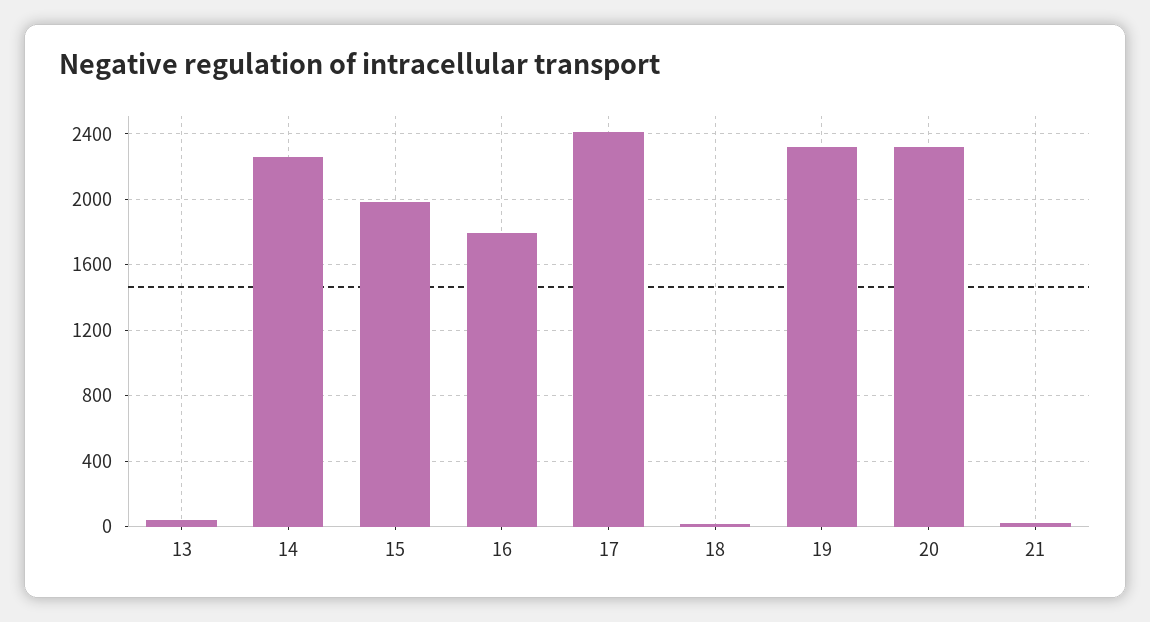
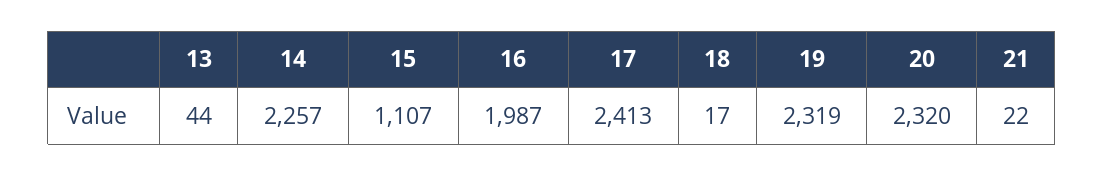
15: 2000 -> 1107
16: 1800 -> 1987

